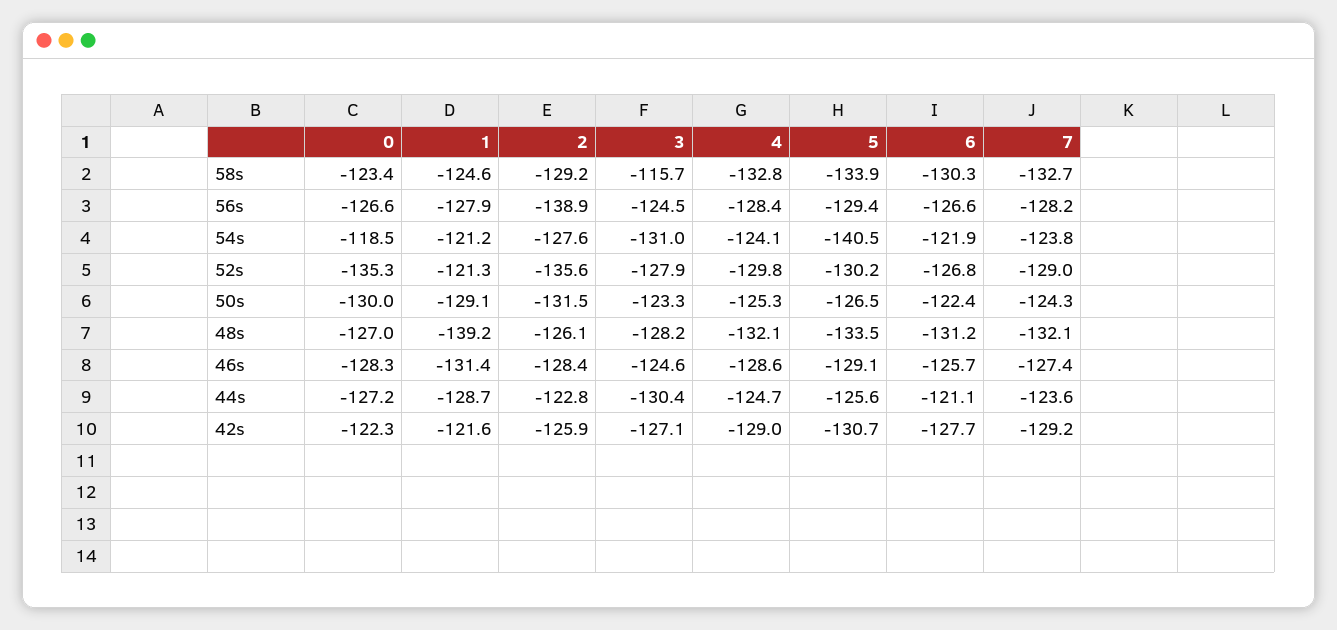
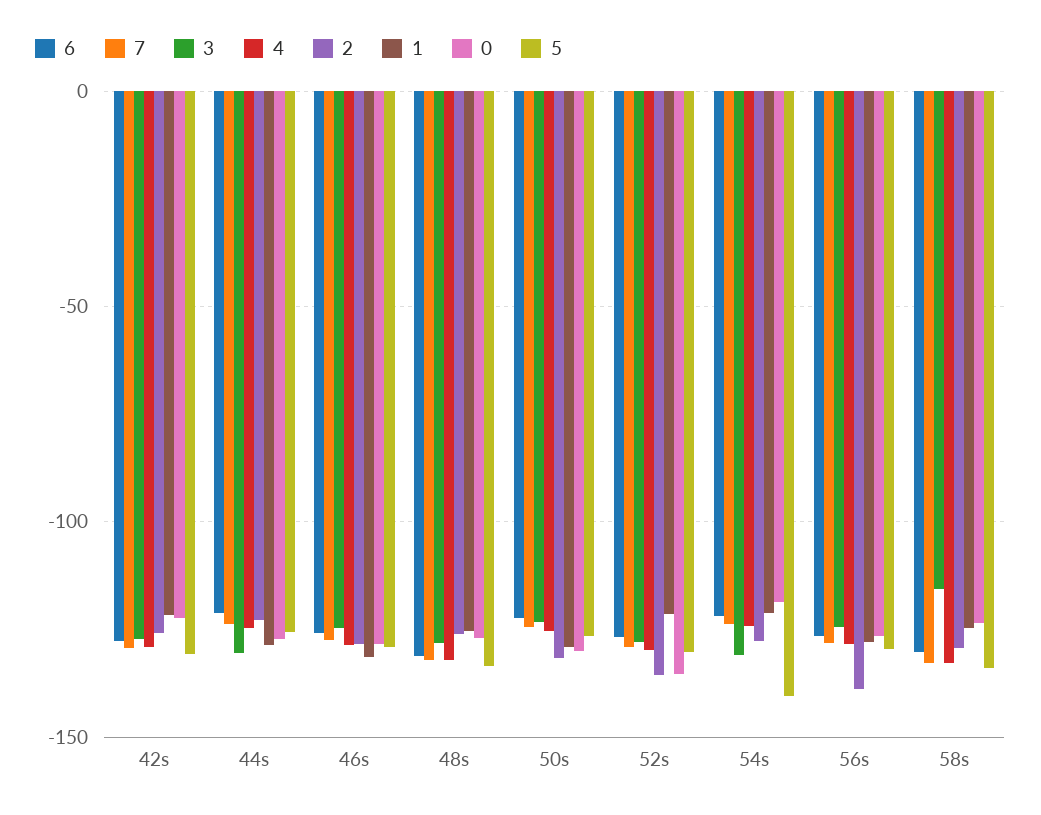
1, 48s: -139.2 -> -125

